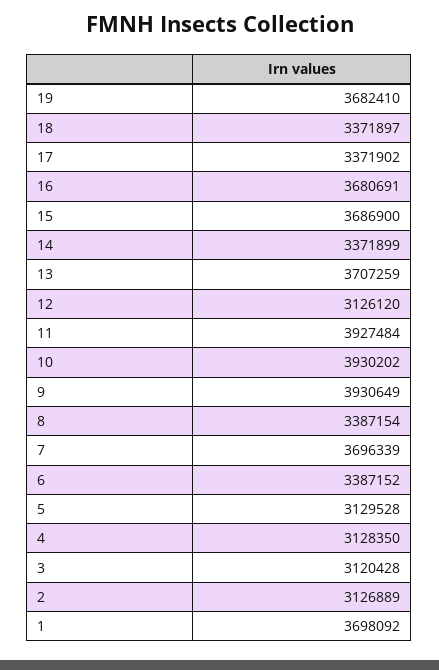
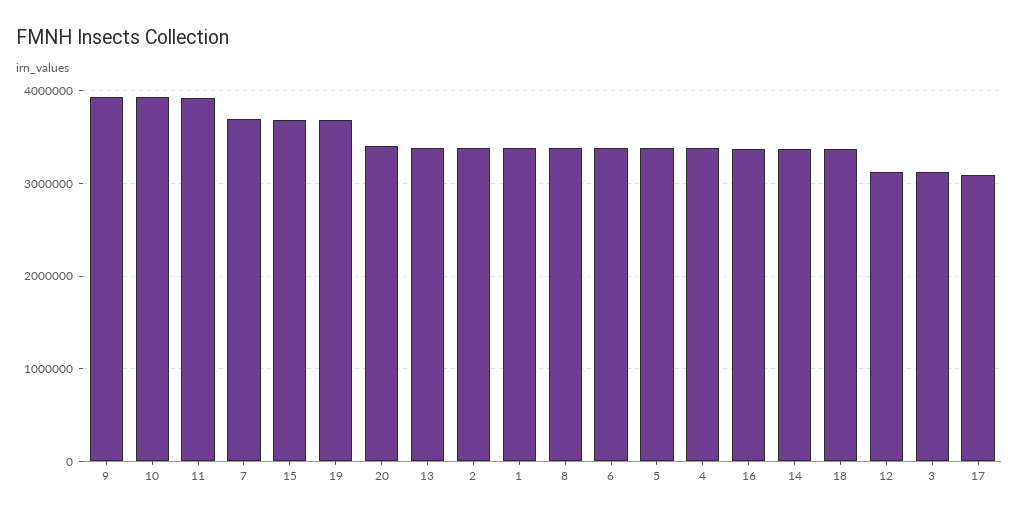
17: 3371902 -> 3100000
16: 3680691 -> 3400000
13: 3707259 -> 3400000
5: 3129528 -> 3400000
4: 3128350 -> 3400000
2: 3126889 -> 3400000
1: 3698092 -> 3400000
20: none -> 3400000

